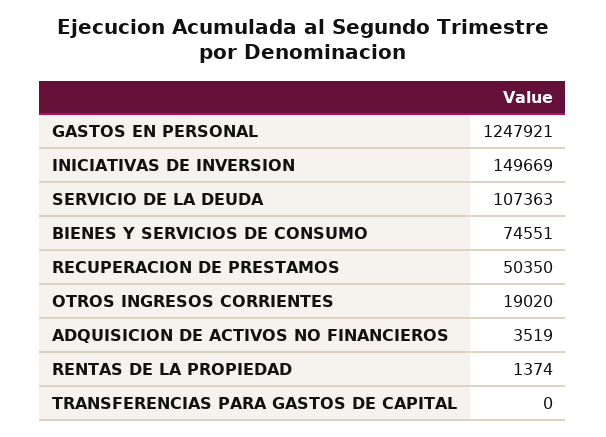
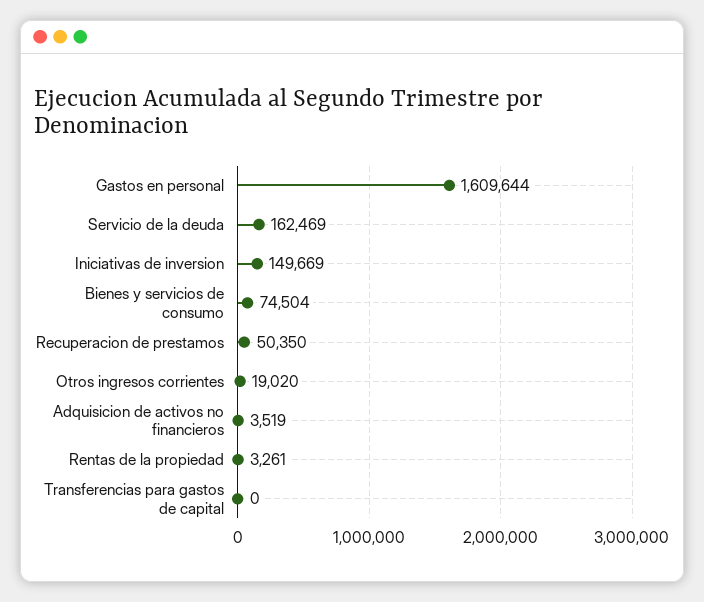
GASTOS EN PERSONAL: 1247921 -> 1609644
SERVICIO DE LA DEUDA: 107363 -> 162469
BIENES Y SERVICIOS DE CONSUMO: 74551 -> 74504
RENTAS DE LA PROPIEDAD: 1374 -> 3261

